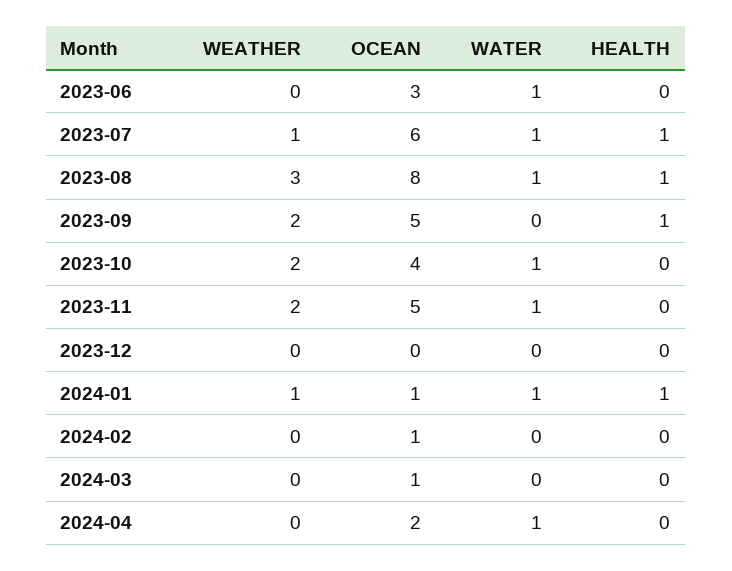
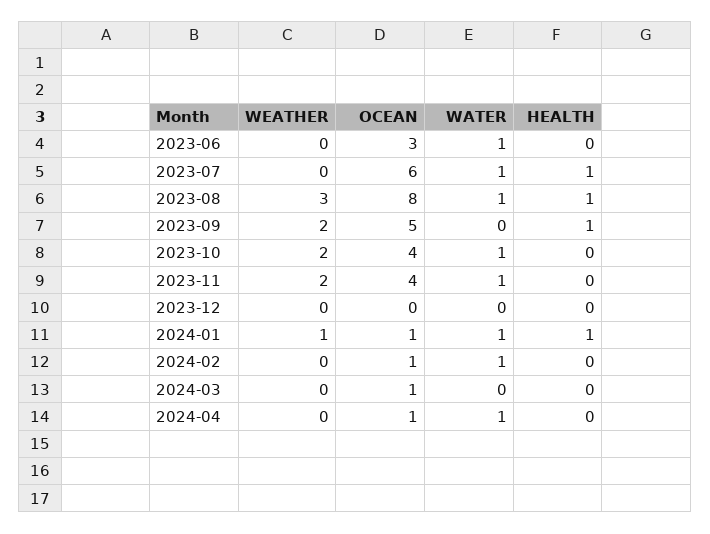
WEATHER, 2023-07: 1 -> 0
OCEAN, 2023-11: 5 -> 4
WATER, 2024-02: 0 -> 1
OCEAN, 2024-04: 2 -> 1

